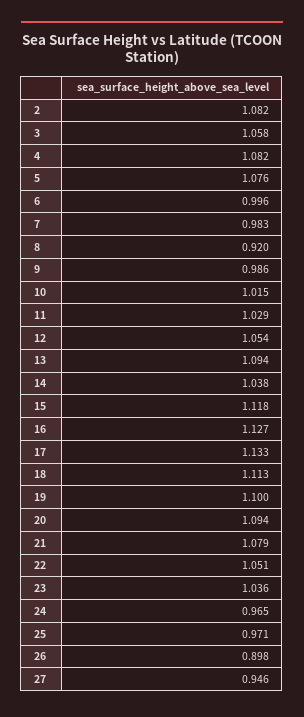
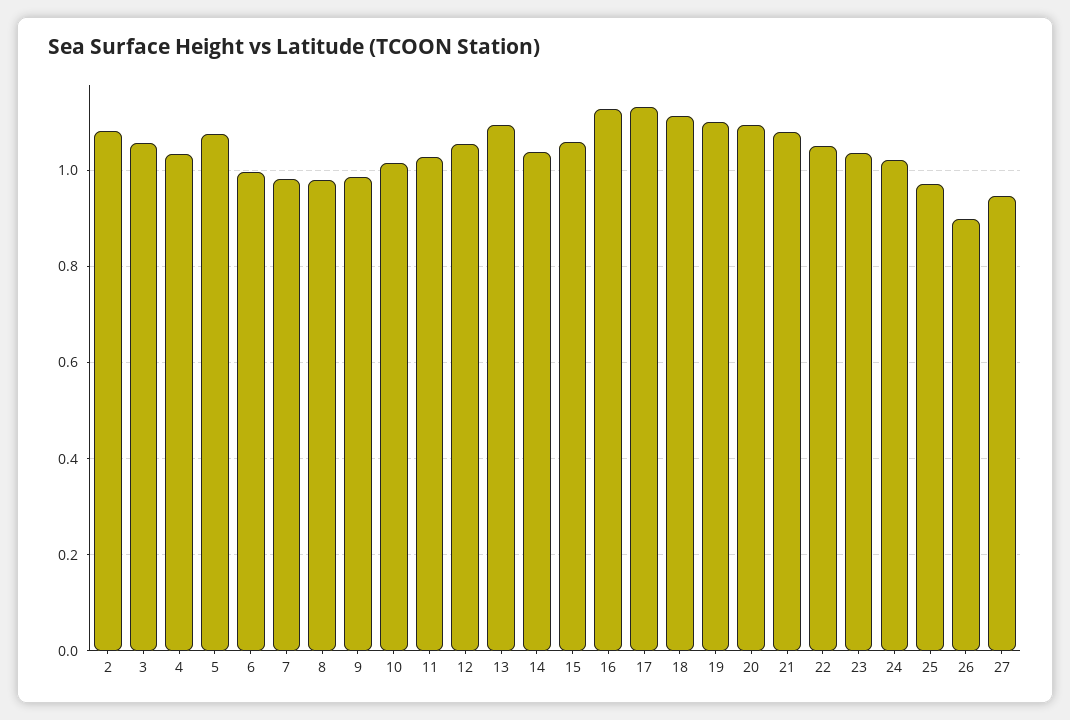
4: 1.082 -> 1.04
8: 0.92 -> 0.98
15: 1.118 -> 1.06
24: 0.965 -> 1.02

